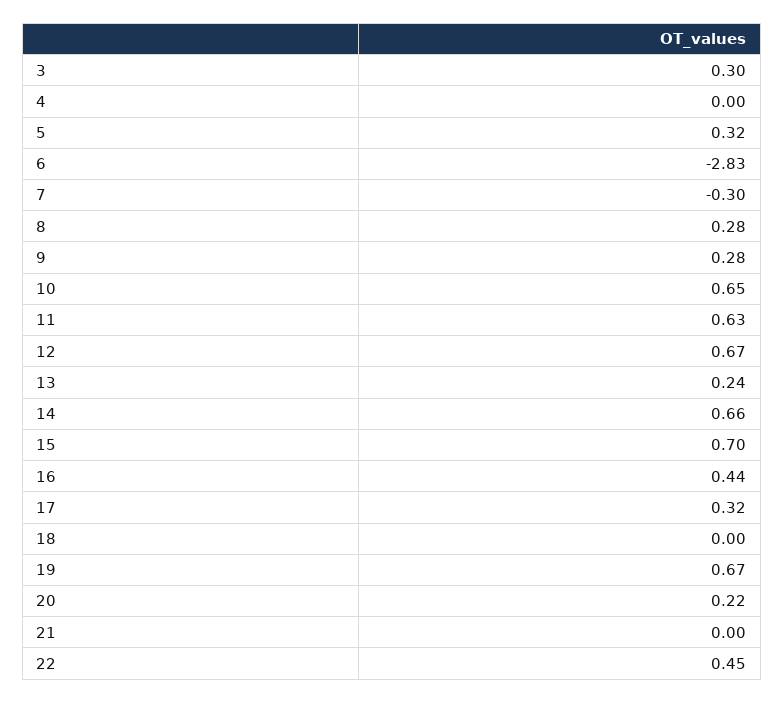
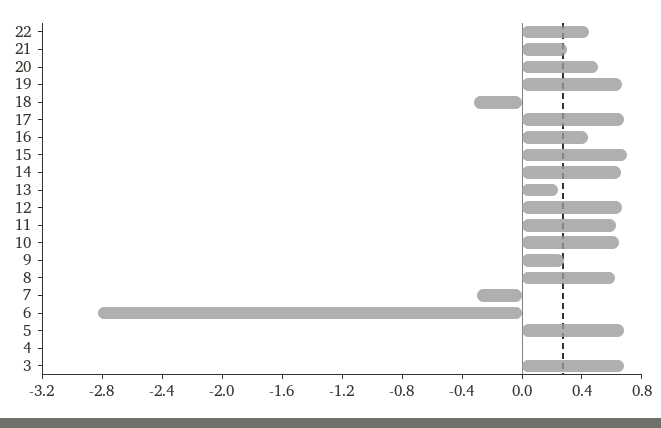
3: 0.3 -> 0.7
5: 0.32 -> 0.7
8: 0.28 -> 0.6
17: 0.32 -> 0.7
18: 0 -> -0.3
20: 0.22 -> 0.5
21: 0 -> 0.3

